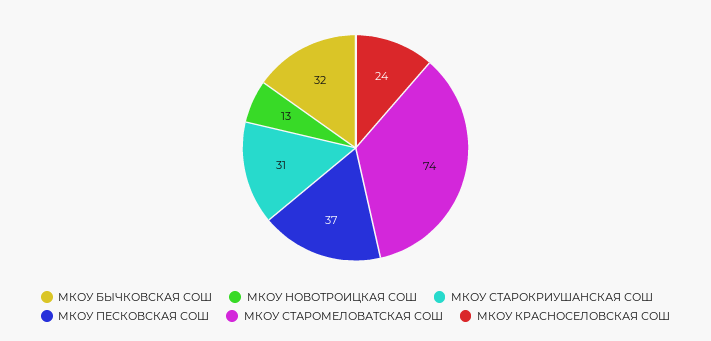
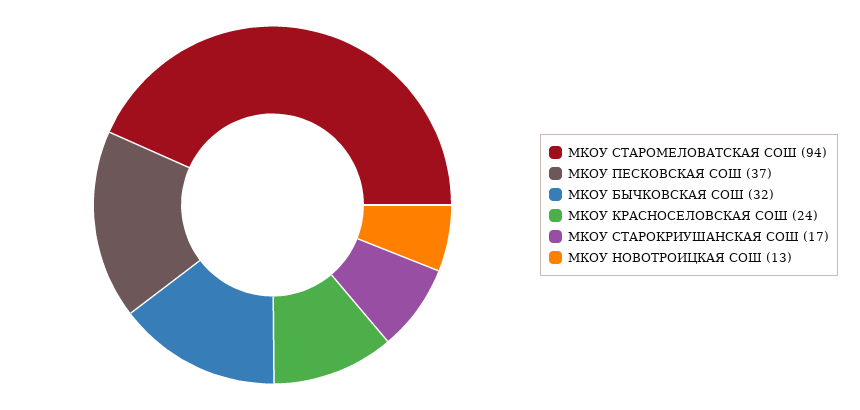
МКОУ СТАРОКРИУШАНСКАЯ СОШ: 31 -> 17
МКОУ СТАРОМЕЛОВАТСКАЯ СОШ: 74 -> 94

